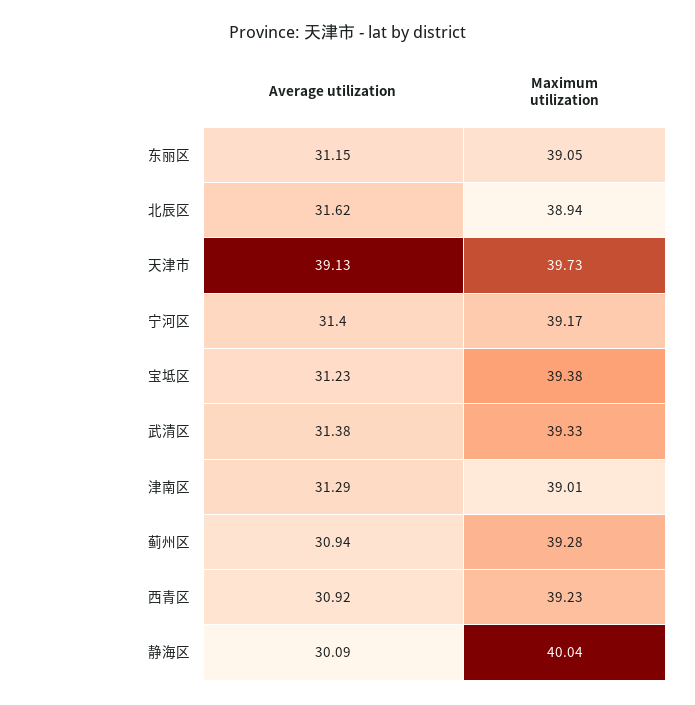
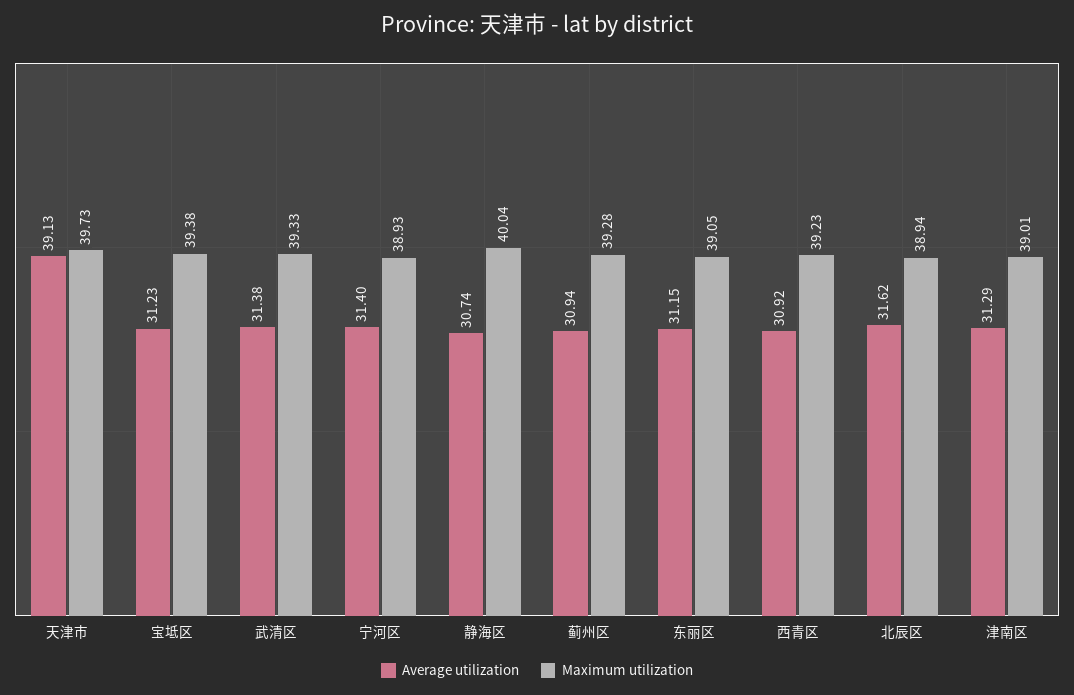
Maximum utilization, 宁河区: 39.17 -> 38.93
Average utilization, 静海区: 30.09 -> 30.74

